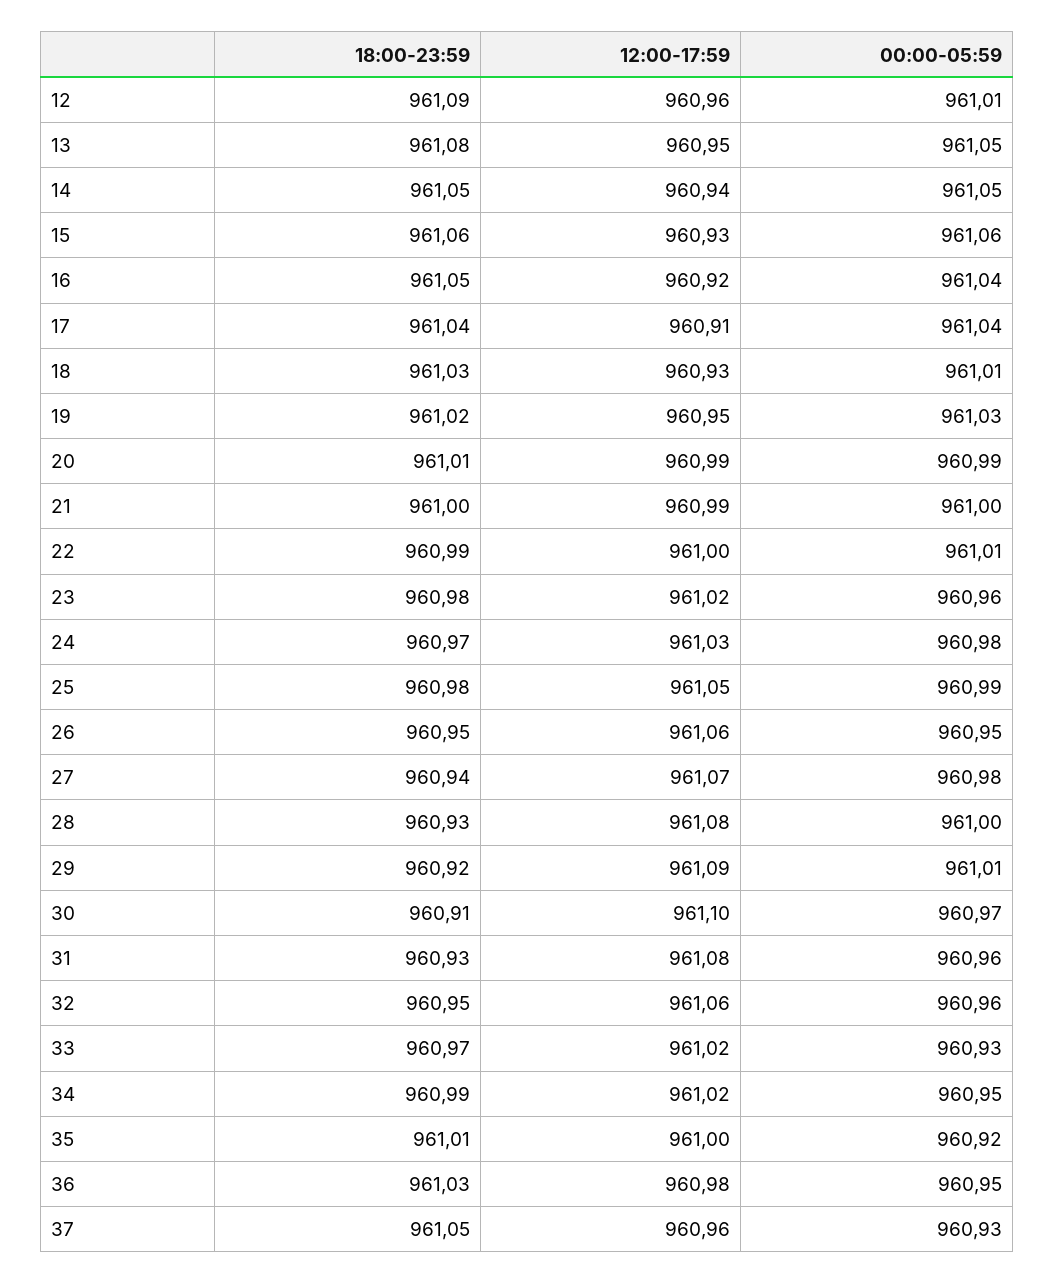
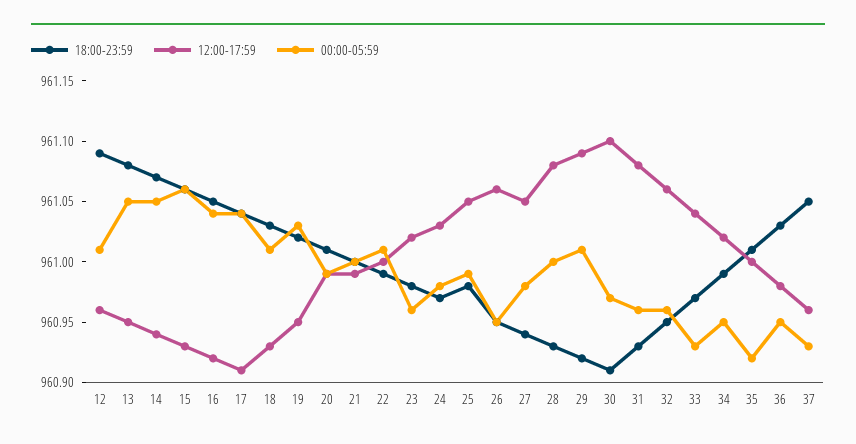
18:00-23:59, 14: 961.05 -> 961.07
12:00-17:59, 27: 961.07 -> 961.05
12:00-17:59, 33: 961.02 -> 961.04

